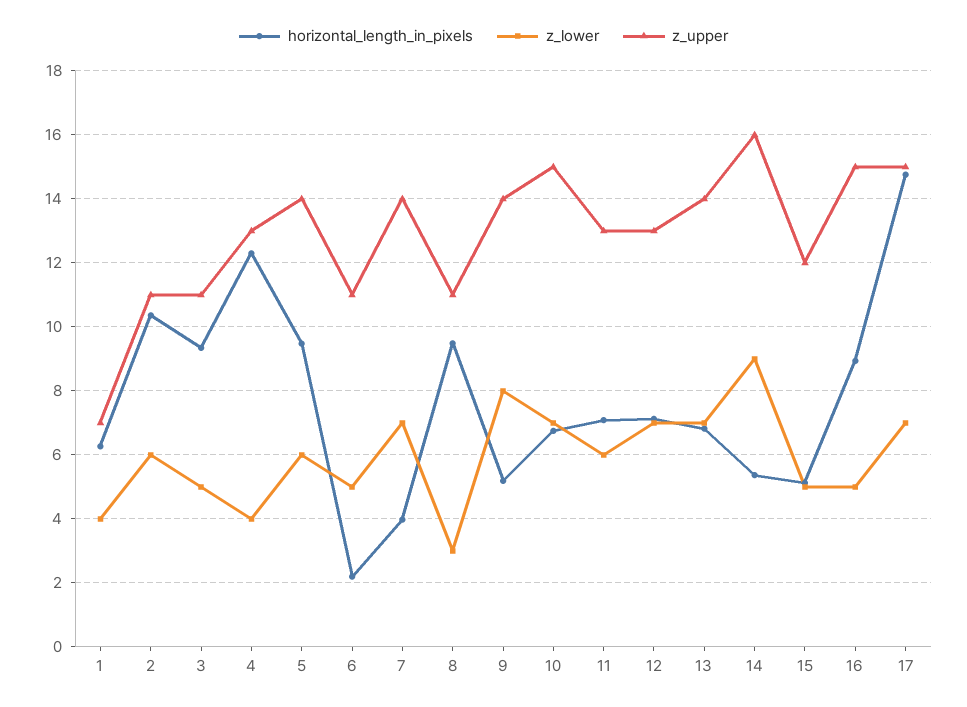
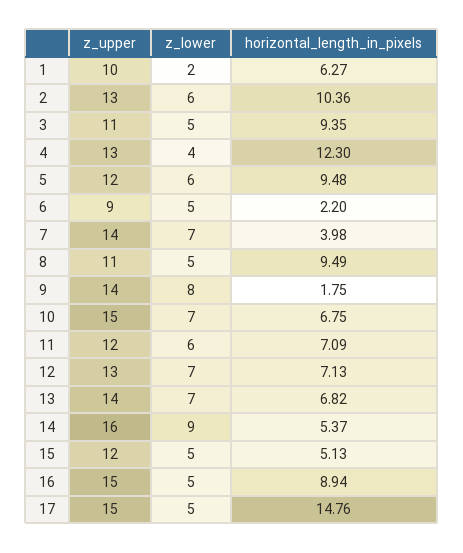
z_lower, 1: 4 -> 2
z_upper, 1: 7 -> 10
z_upper, 2: 11 -> 13
z_upper, 5: 14 -> 12
z_upper, 6: 11 -> 9
z_lower, 8: 3 -> 5
horizontal_length_in_pixels, 9: 5.2 -> 1.75
z_upper, 11: 13 -> 12
z_lower, 17: 7 -> 5

